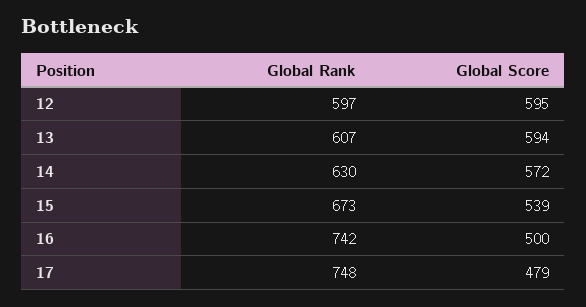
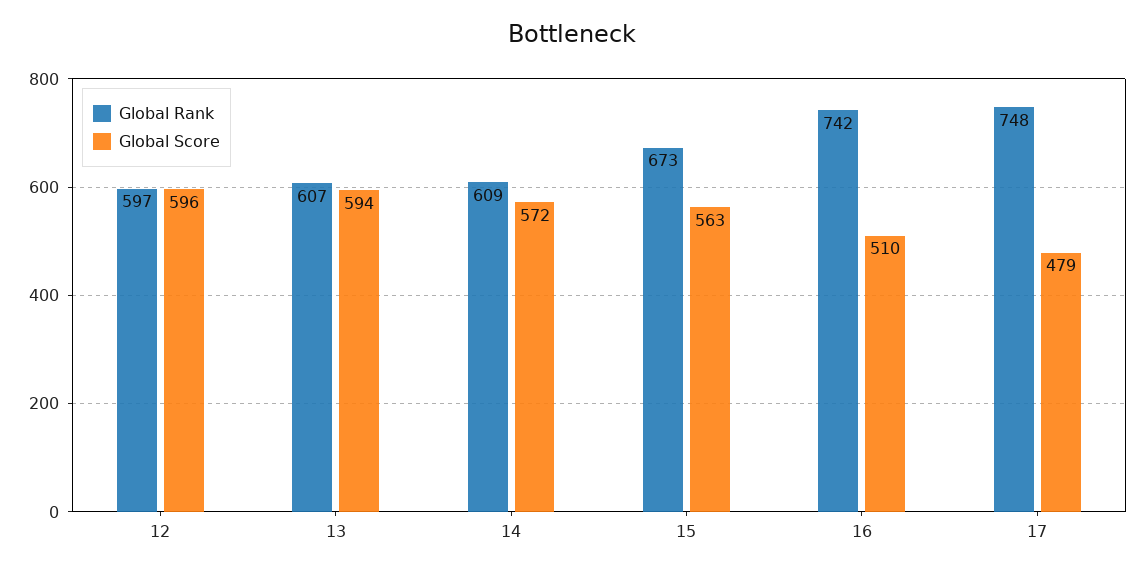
Global Score, 12: 595 -> 596
Global Rank, 14: 630 -> 609
Global Score, 15: 539 -> 563
Global Score, 16: 500 -> 510

